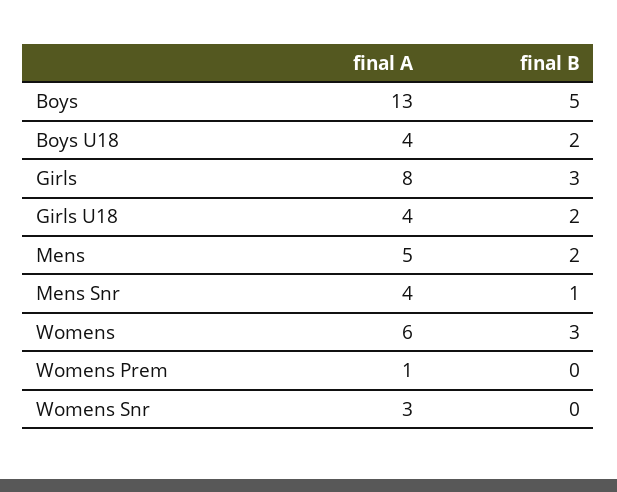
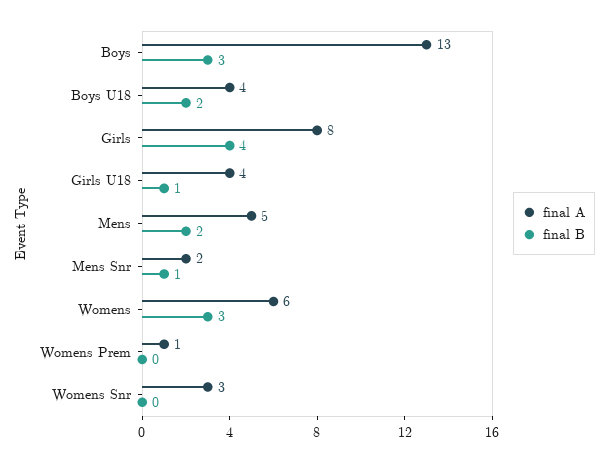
final B, Boys: 5 -> 3
final B, Girls: 3 -> 4
final B, Girls U18: 2 -> 1
final A, Mens Snr: 4 -> 2

